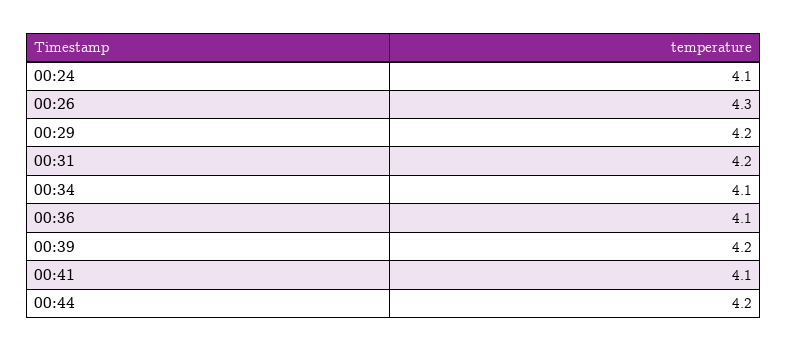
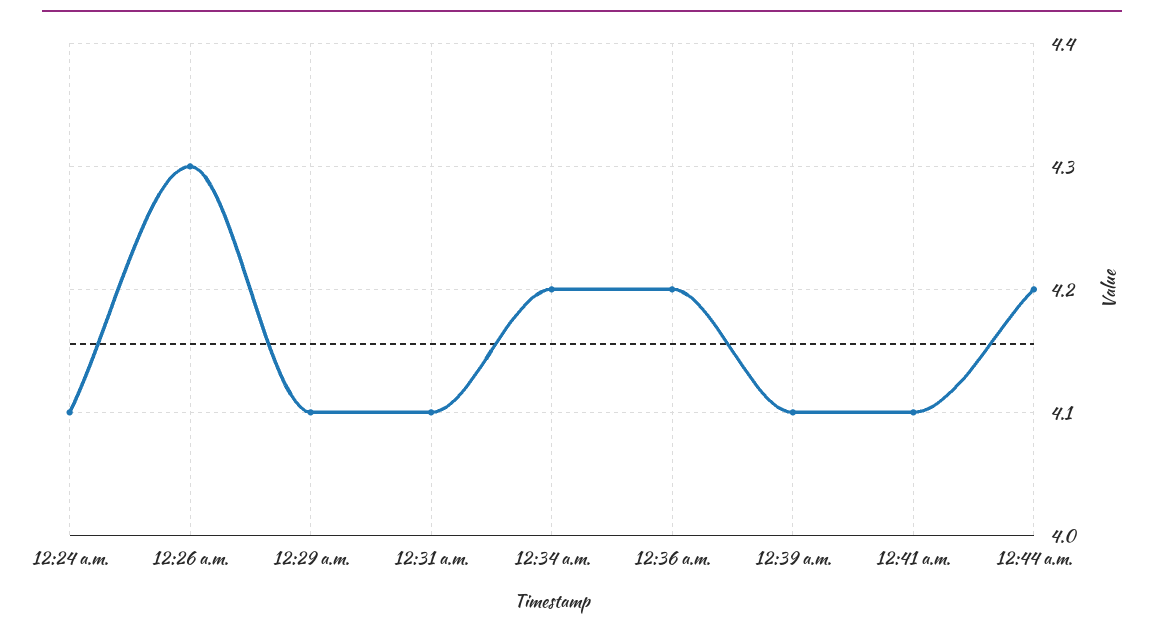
00:29: 4.2 -> 4.1
00:31: 4.2 -> 4.1
00:34: 4.1 -> 4.2
00:36: 4.1 -> 4.2
00:39: 4.2 -> 4.1

